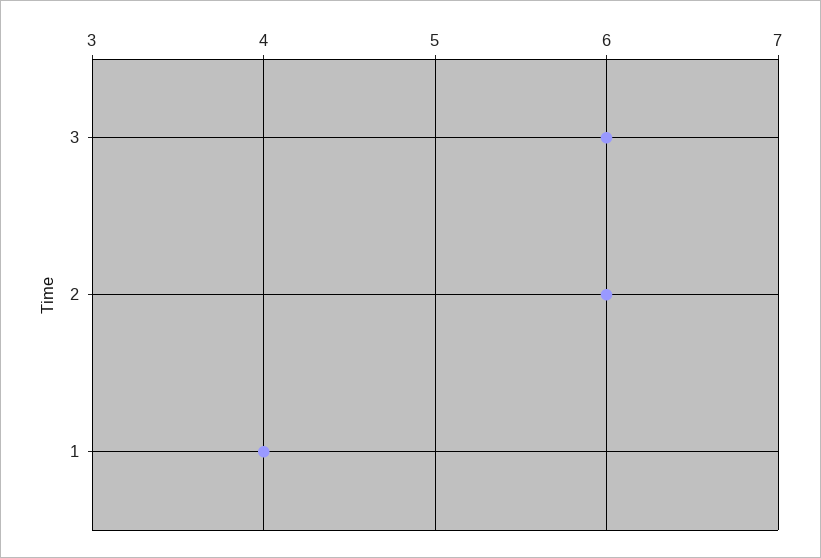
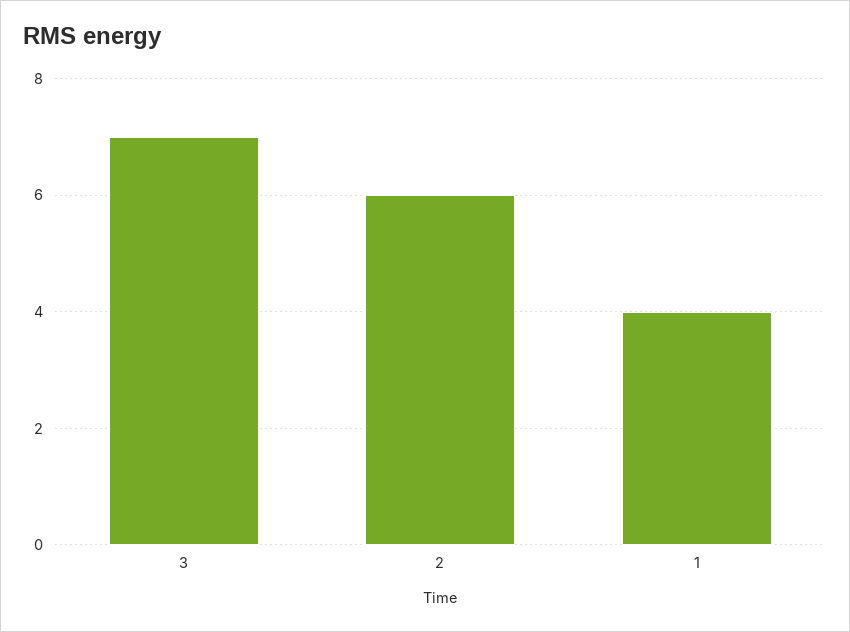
3: 6 -> 7

